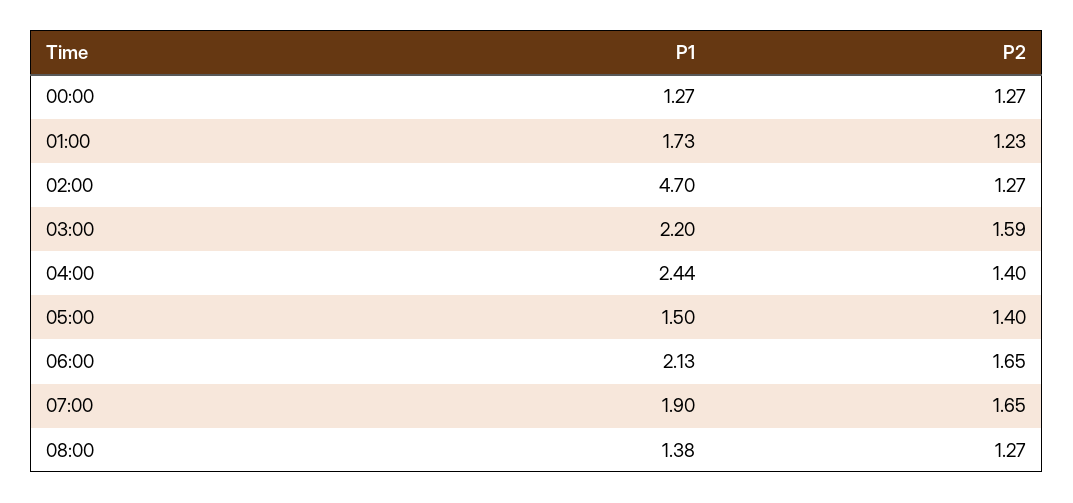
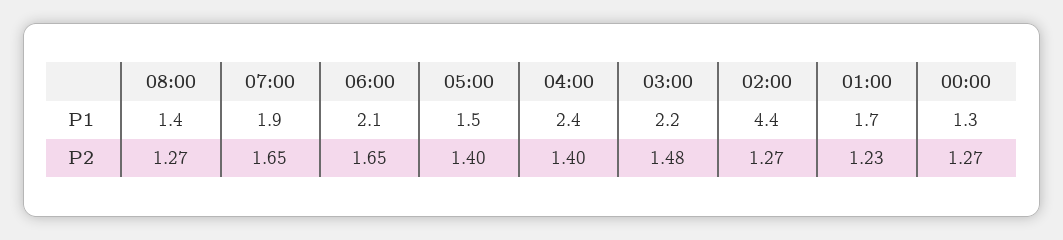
P1, 02:00: 4.7 -> 4.4
P2, 03:00: 1.59 -> 1.48

